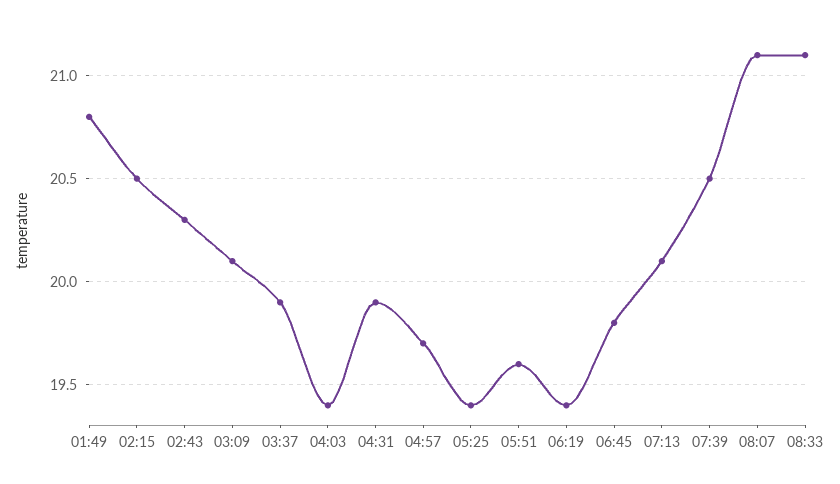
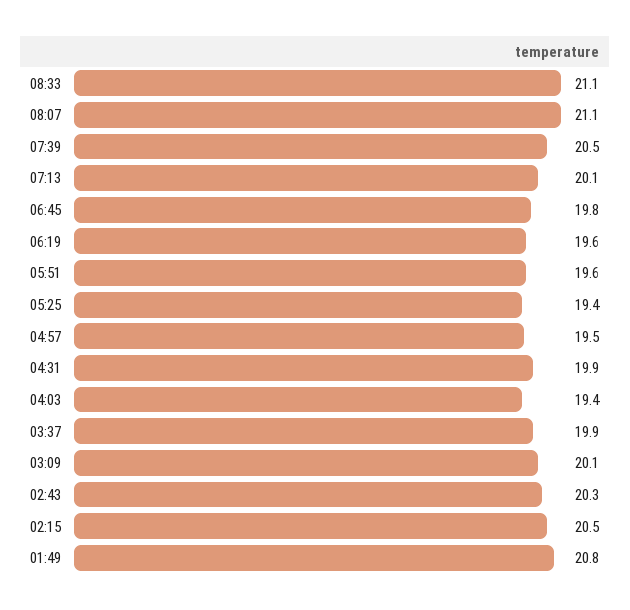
04:57: 19.7 -> 19.5
06:19: 19.4 -> 19.6

